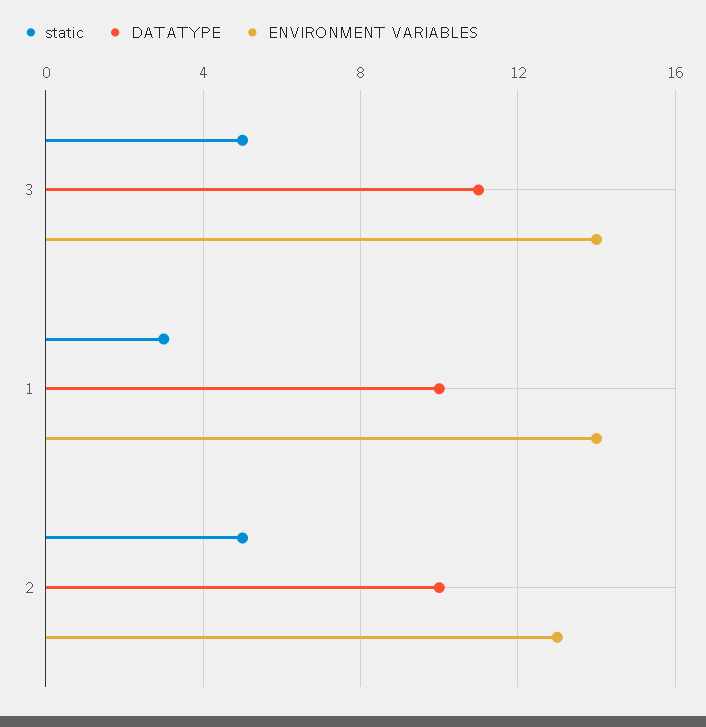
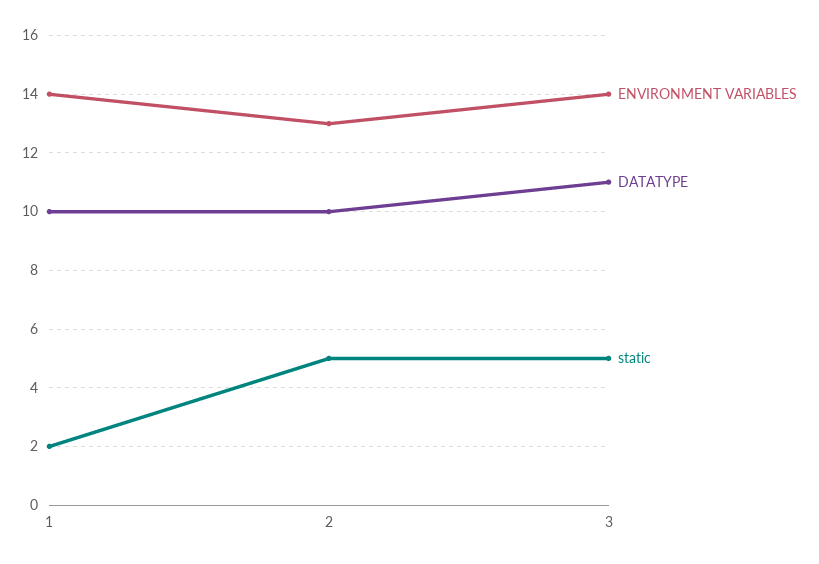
static, 1: 3 -> 2

